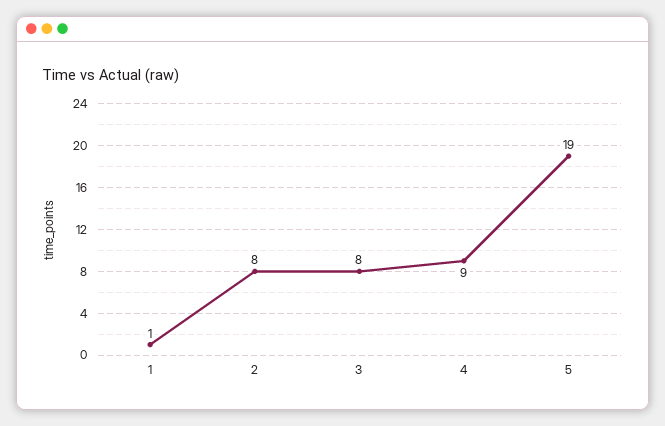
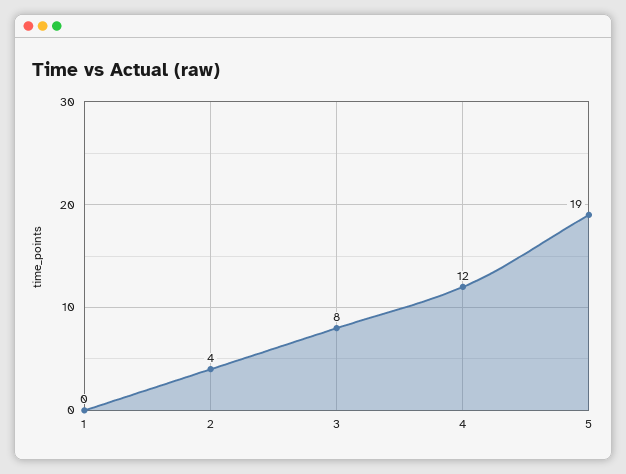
1: 1 -> 0
2: 8 -> 4
4: 9 -> 12

